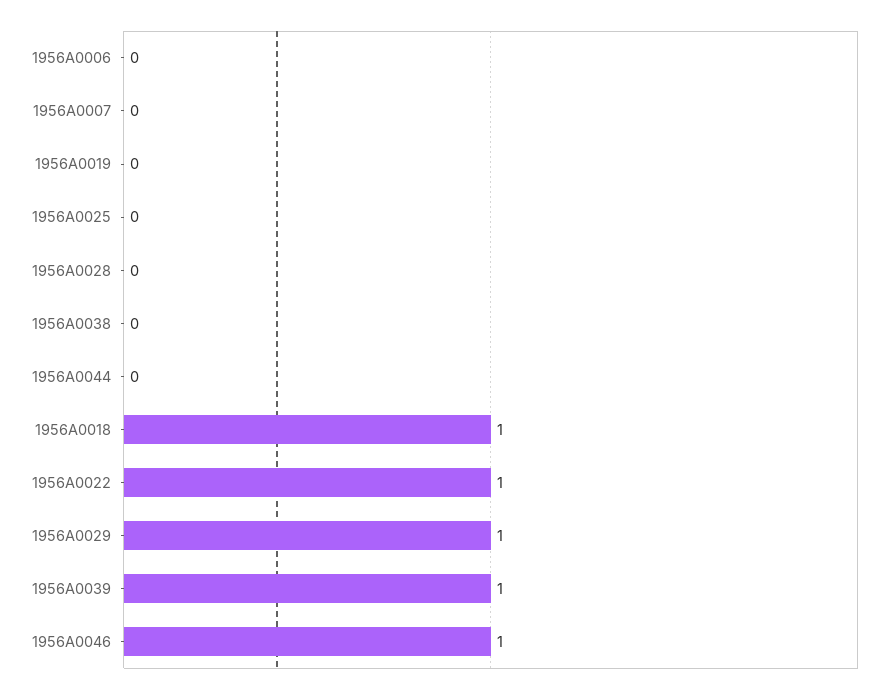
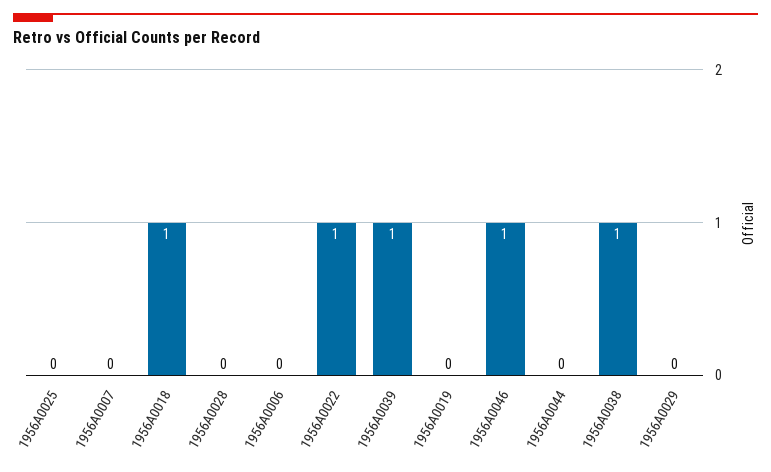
1956A0038: 0 -> 1
1956A0029: 1 -> 0

